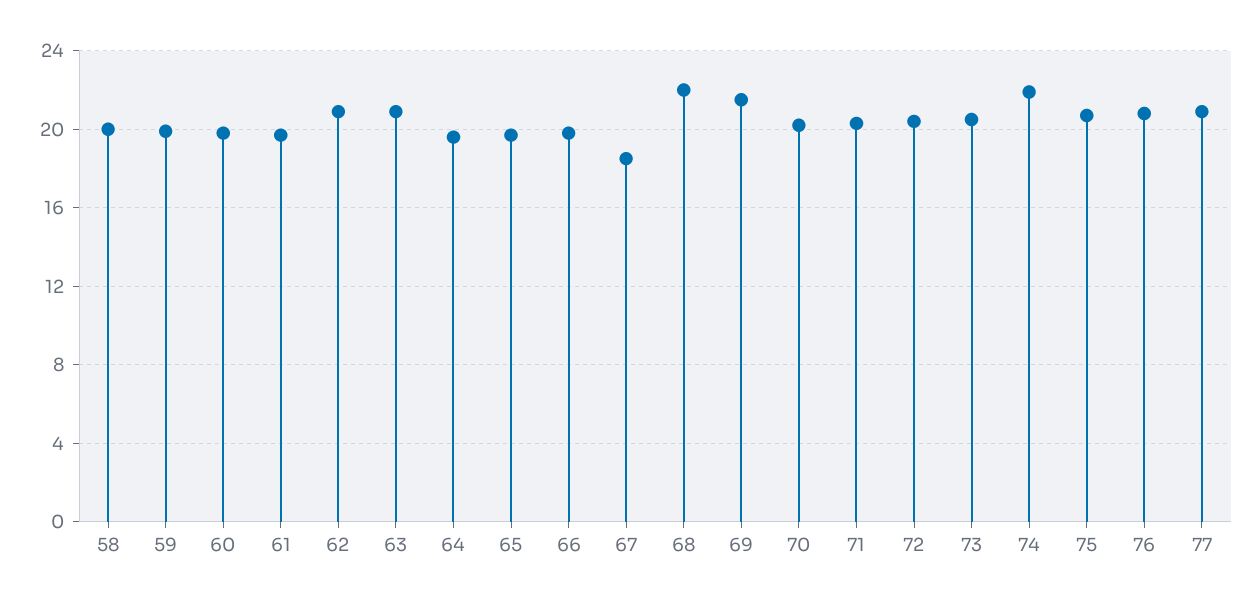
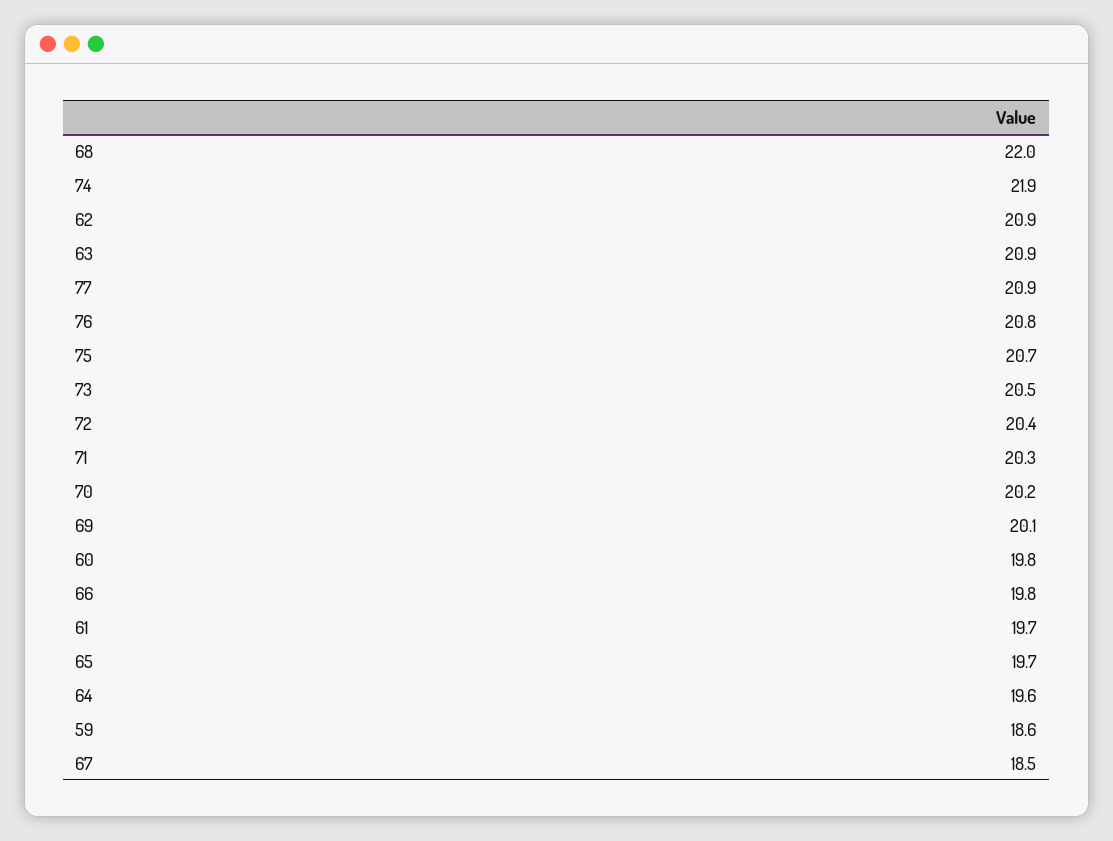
58: 20 -> none
59: 20 -> 18.6
69: 21.5 -> 20.1

